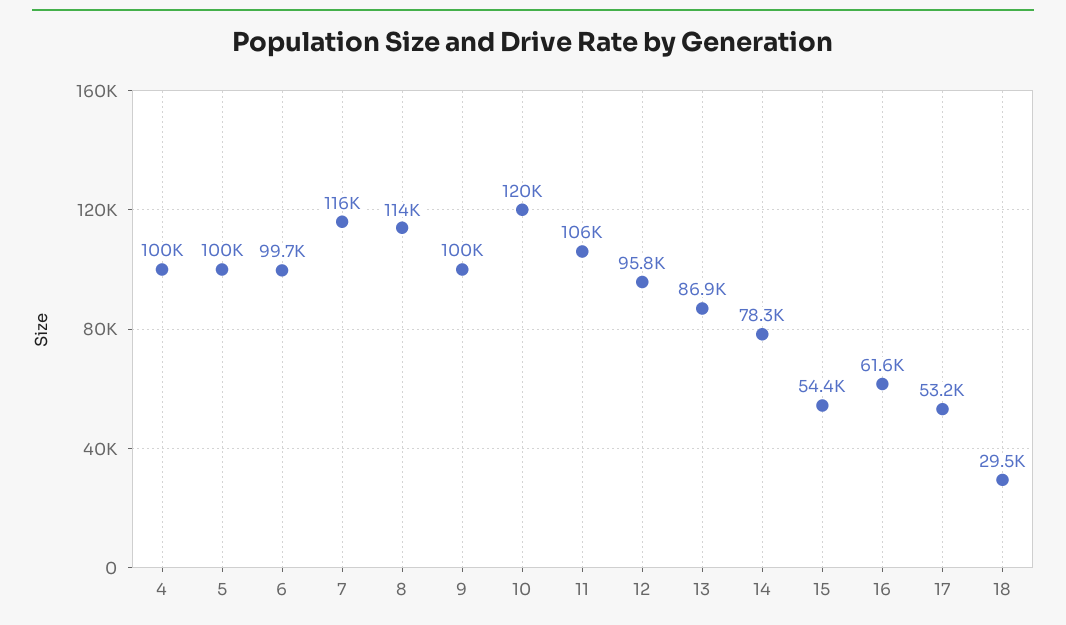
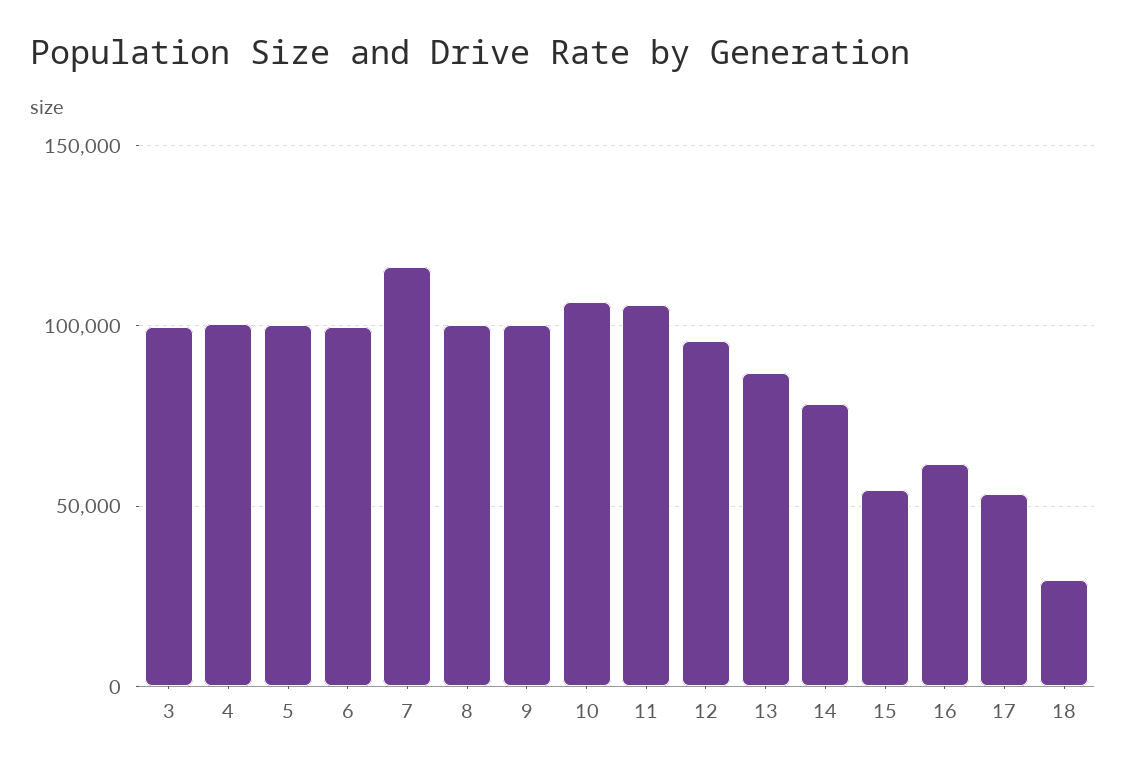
8: 114000 -> 100000
10: 120000 -> 105000
3: none -> 100000

